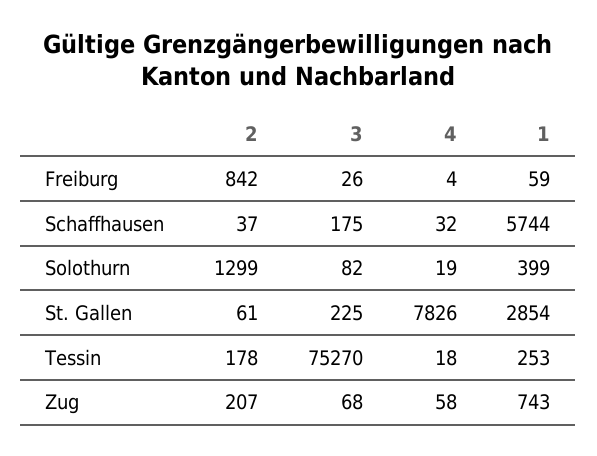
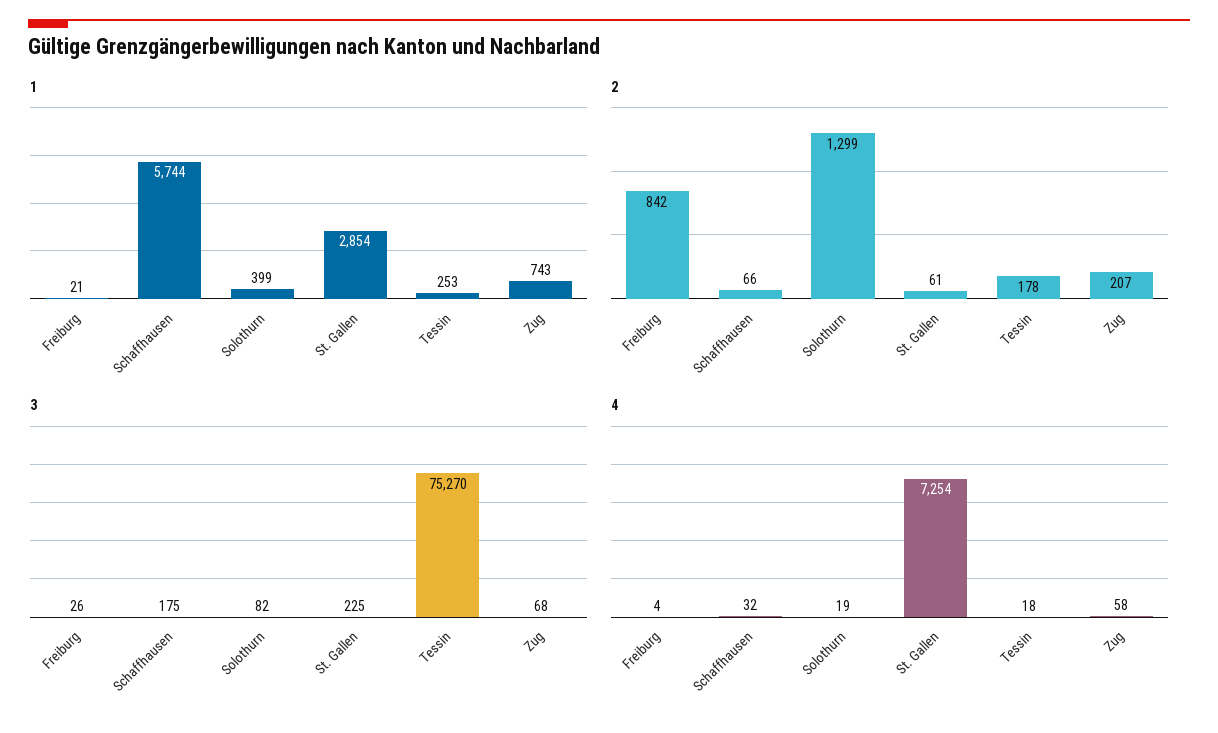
1, Freiburg: 59 -> 21
2, Schaffhausen: 37 -> 66
4, St. Gallen: 7826 -> 7254

